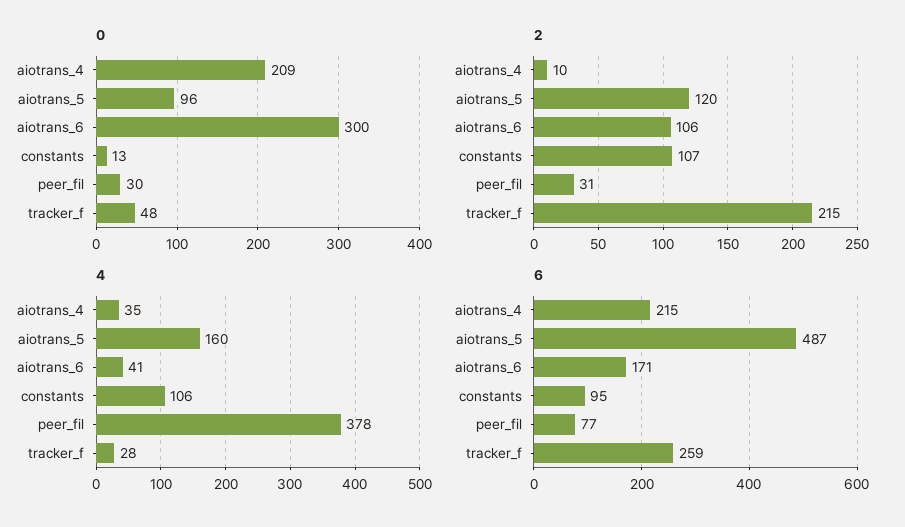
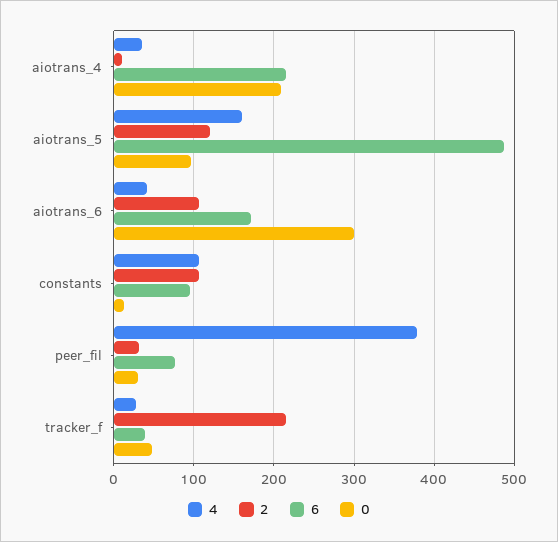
6, tracker_f: 259 -> 40

